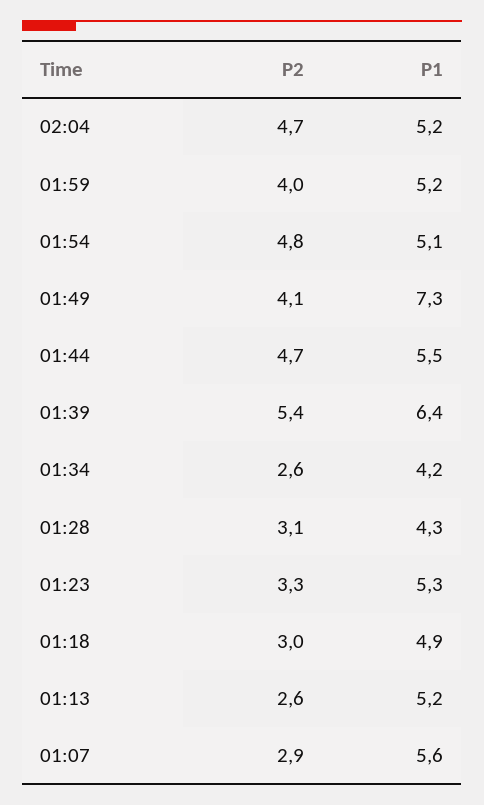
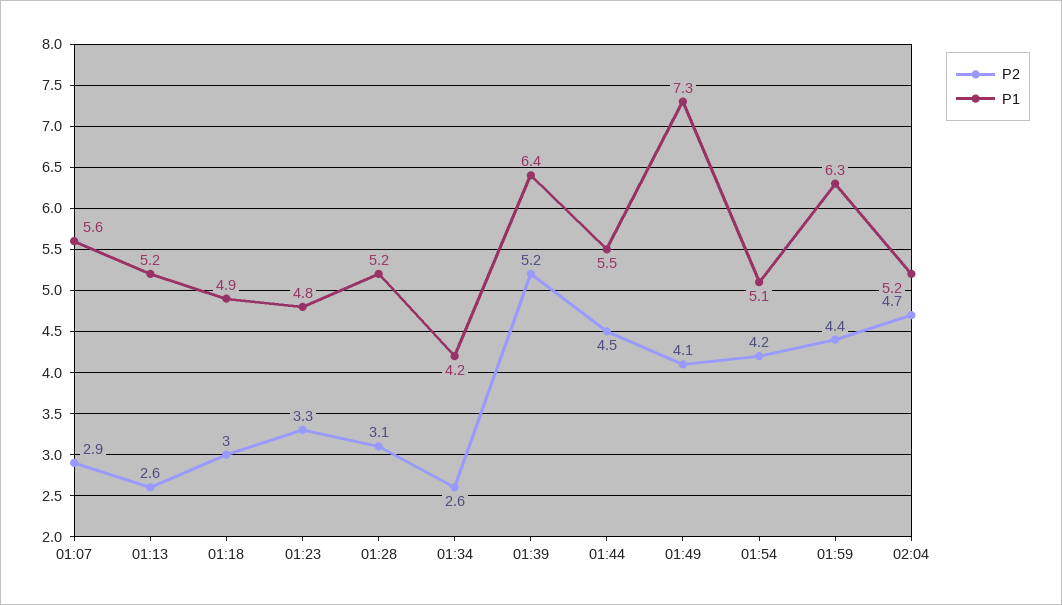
P2, 01:59: 4 -> 4.4
P1, 01:59: 5.2 -> 6.3
P2, 01:54: 4.8 -> 4.2
P2, 01:44: 4.7 -> 4.5
P2, 01:39: 5.4 -> 5.2
P1, 01:28: 4.3 -> 5.2
P1, 01:23: 5.3 -> 4.8

